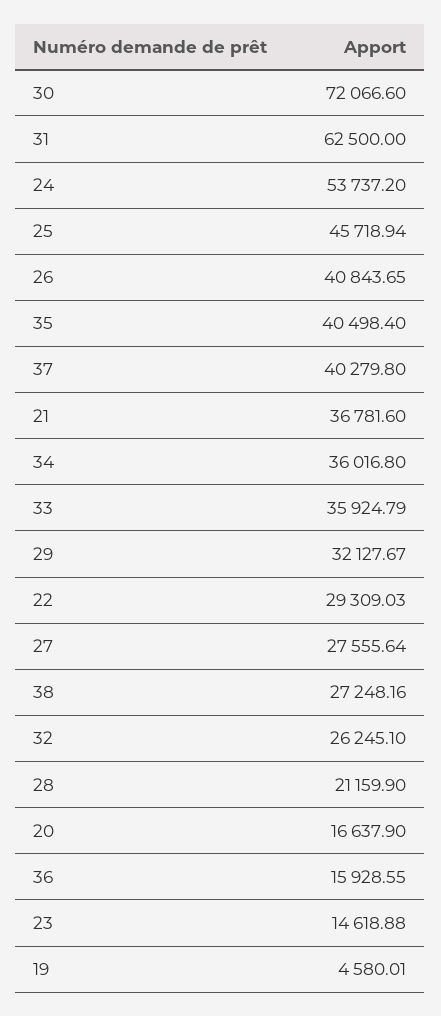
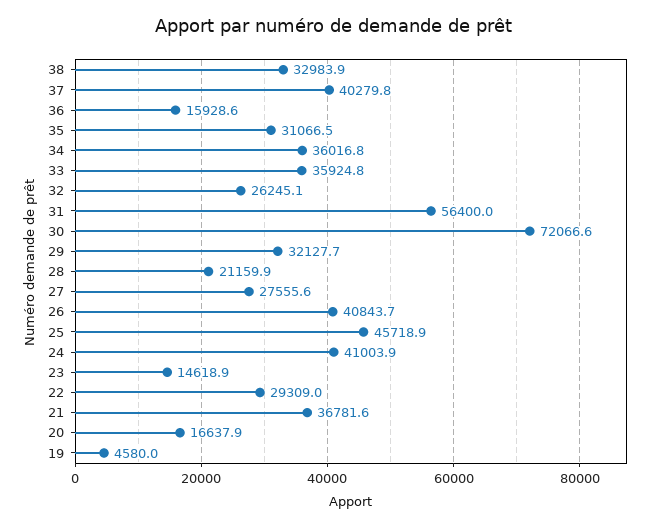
31: 62500 -> 56400
24: 53737.2 -> 41003.9
35: 40498.4 -> 31066.5
38: 27248.16 -> 32983.9

